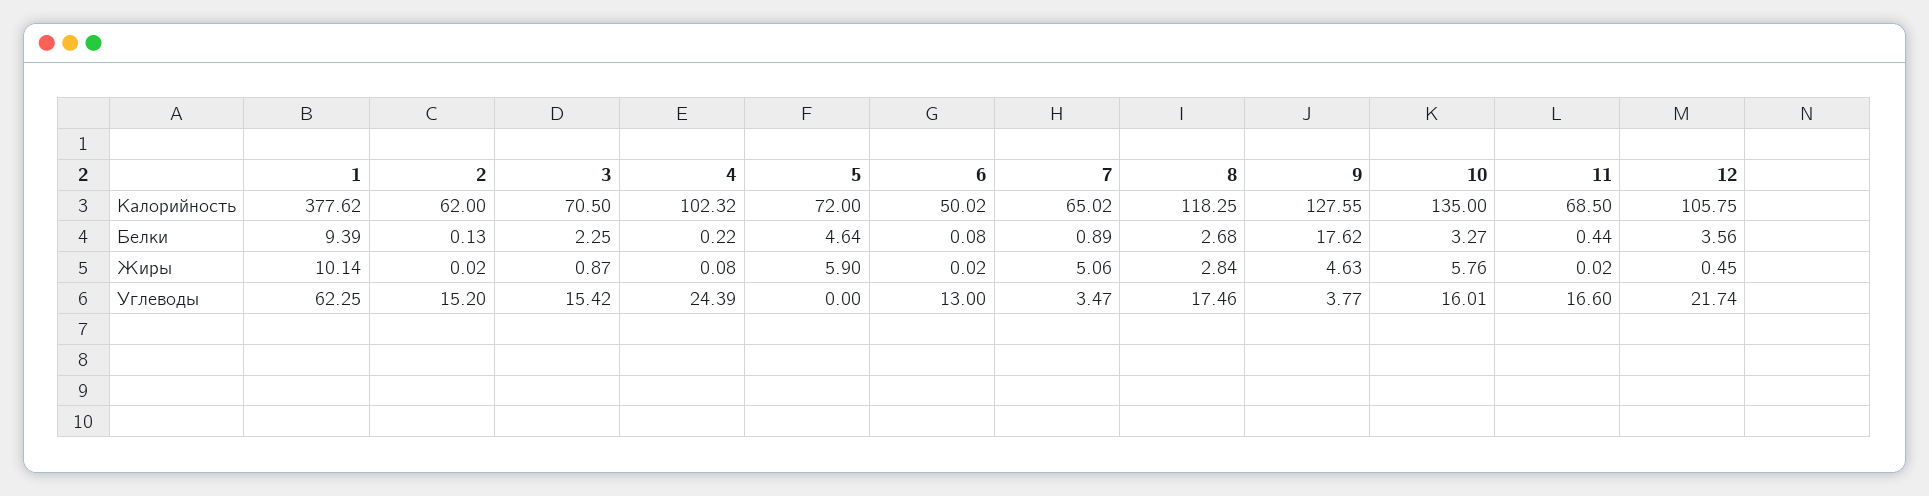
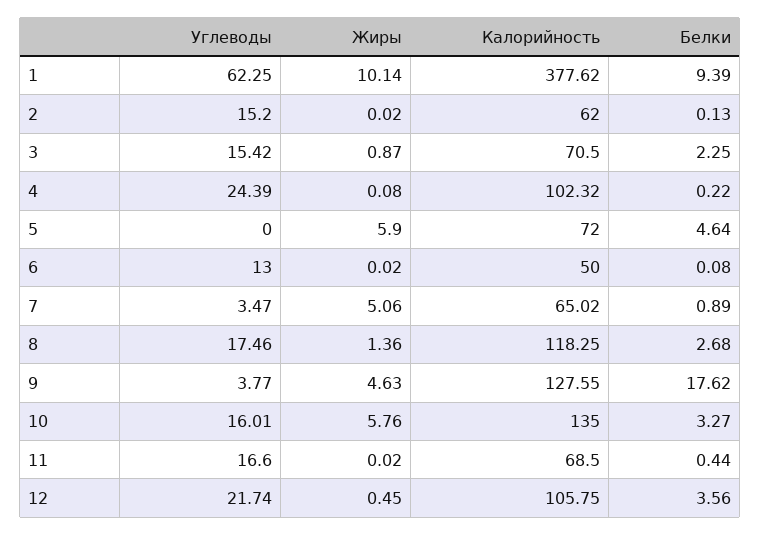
6, Калорийность: 50.02 -> 50
8, Жиры: 2.84 -> 1.36

